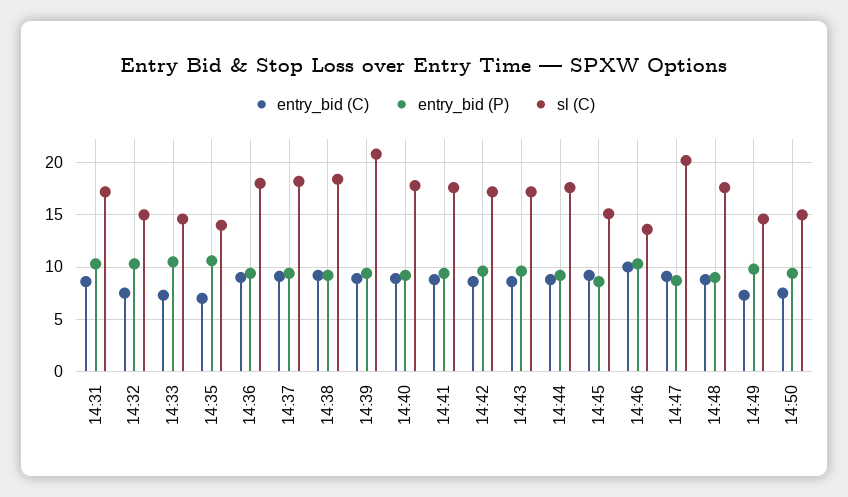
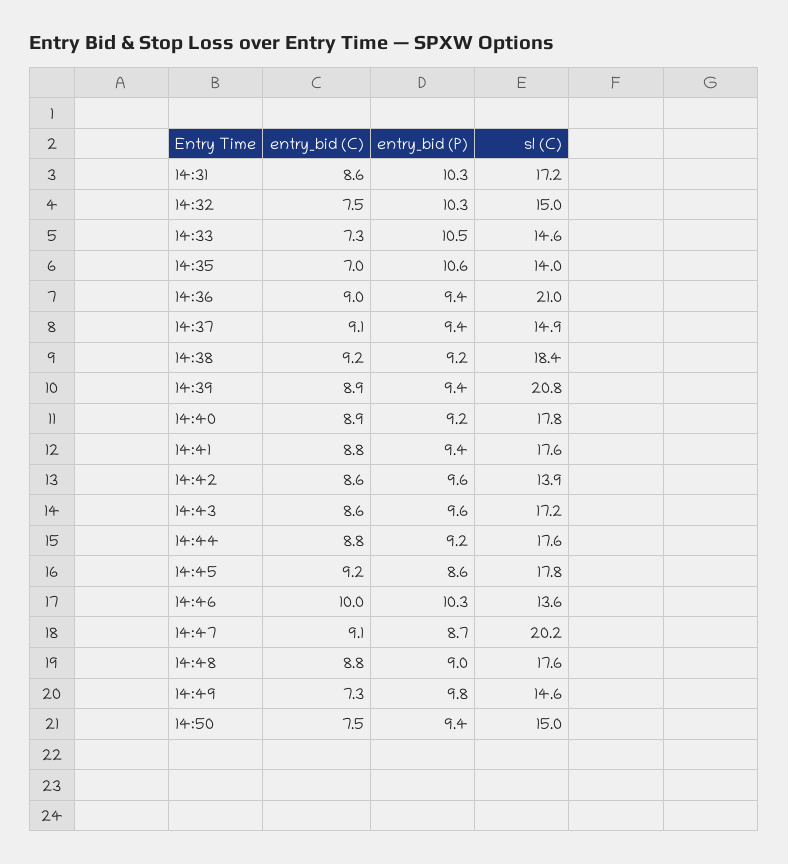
sl (C), 14:36: 18 -> 21
sl (C), 14:37: 18 -> 14.9
sl (C), 14:42: 17 -> 13.9
sl (C), 14:45: 15 -> 17.8

